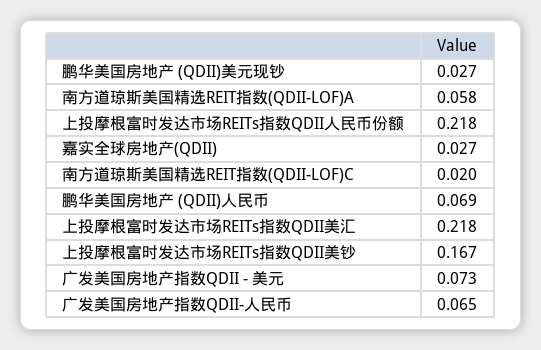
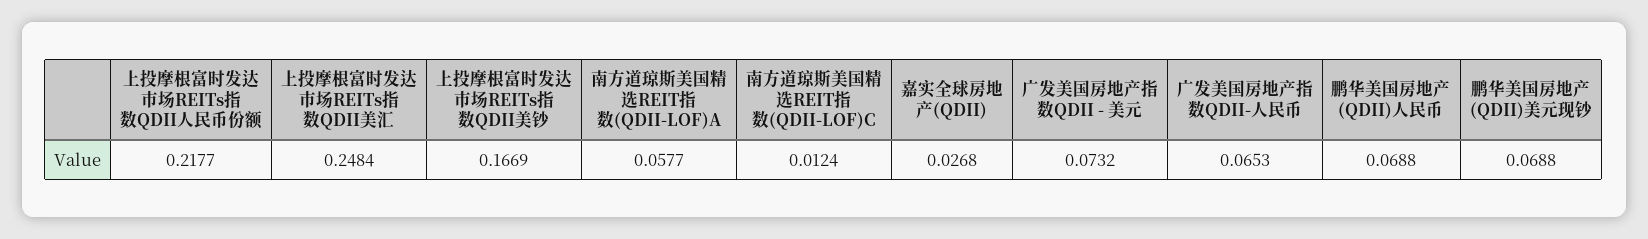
鹏华美国房地产 (QDII)美元现钞: 0.027 -> 0.0688
南方道琼斯美国精选REIT指数(QDII-LOF)C: 0.02 -> 0.0124
上投摩根富时发达市场REITs指数QDII美汇: 0.218 -> 0.2484

